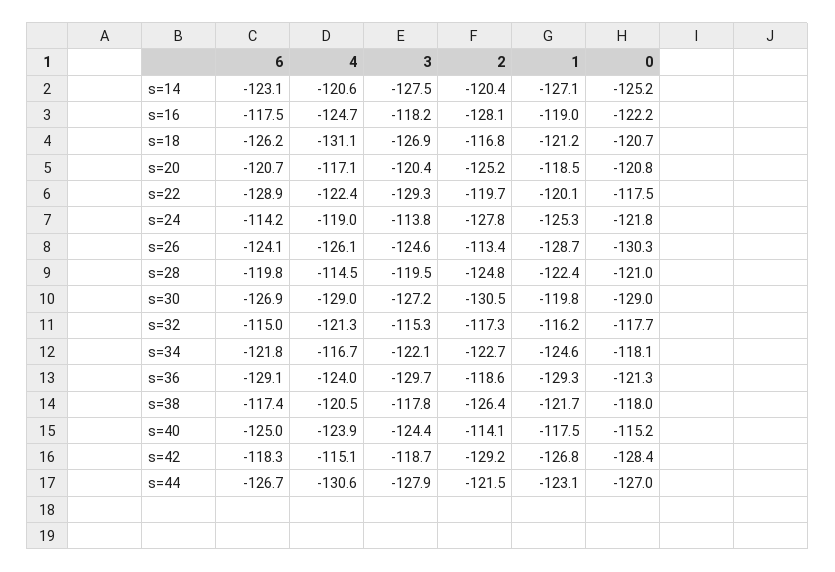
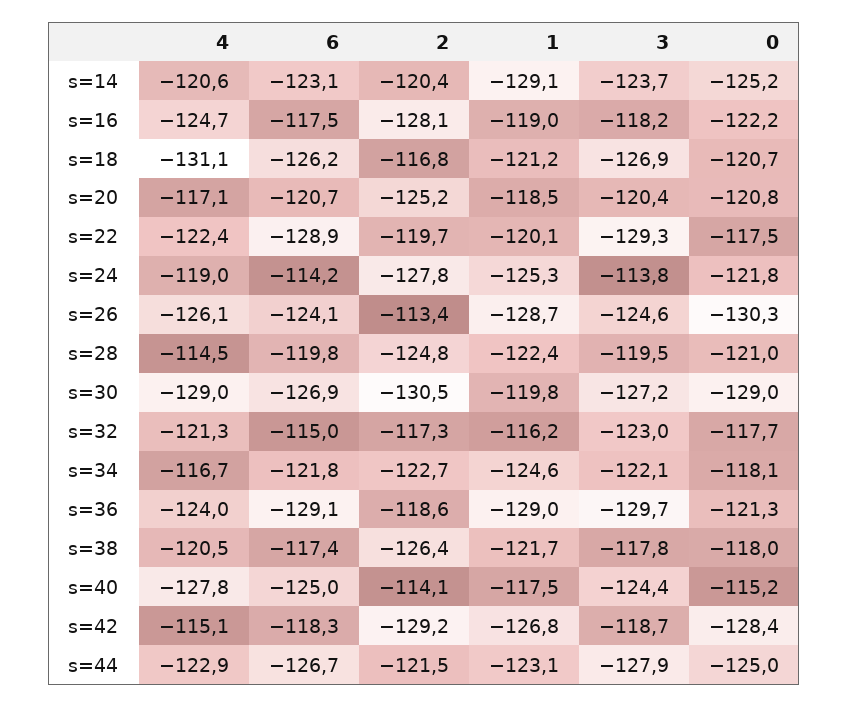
3, s=14: -127.5 -> -123.7
1, s=14: -127.1 -> -129.1
3, s=32: -115.3 -> -123
1, s=36: -129.3 -> -129
4, s=40: -123.9 -> -127.8
4, s=44: -130.6 -> -122.9
0, s=44: -127 -> -125

